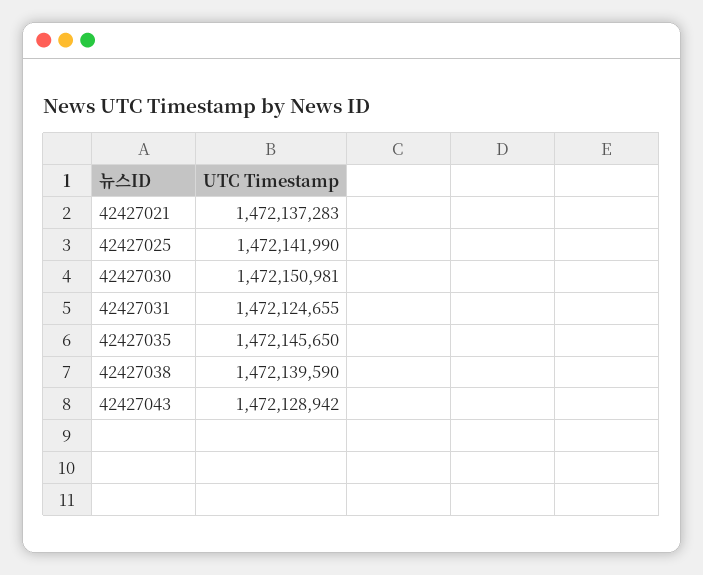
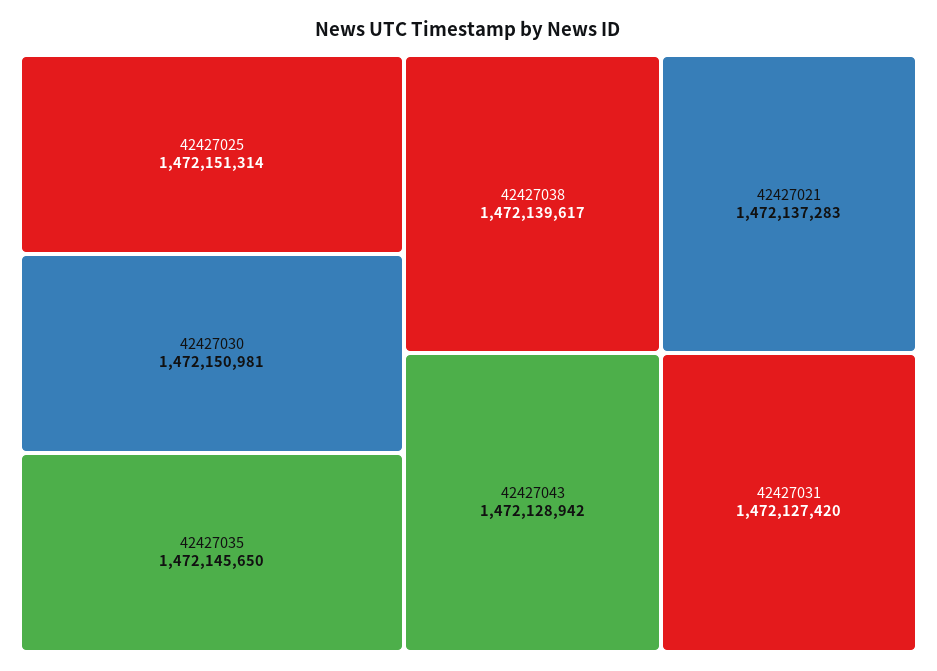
42427025: 1472141990 -> 1472151314
42427031: 1472124655 -> 1472127420
42427038: 1472139590 -> 1472139617

